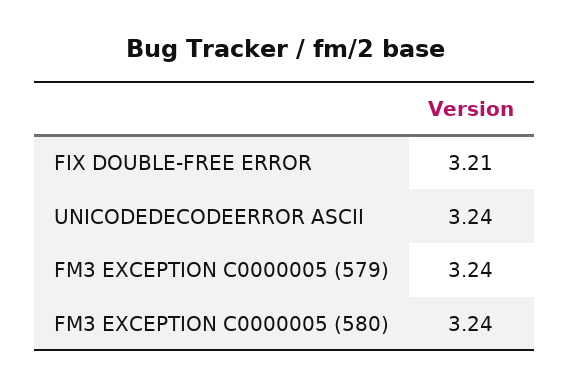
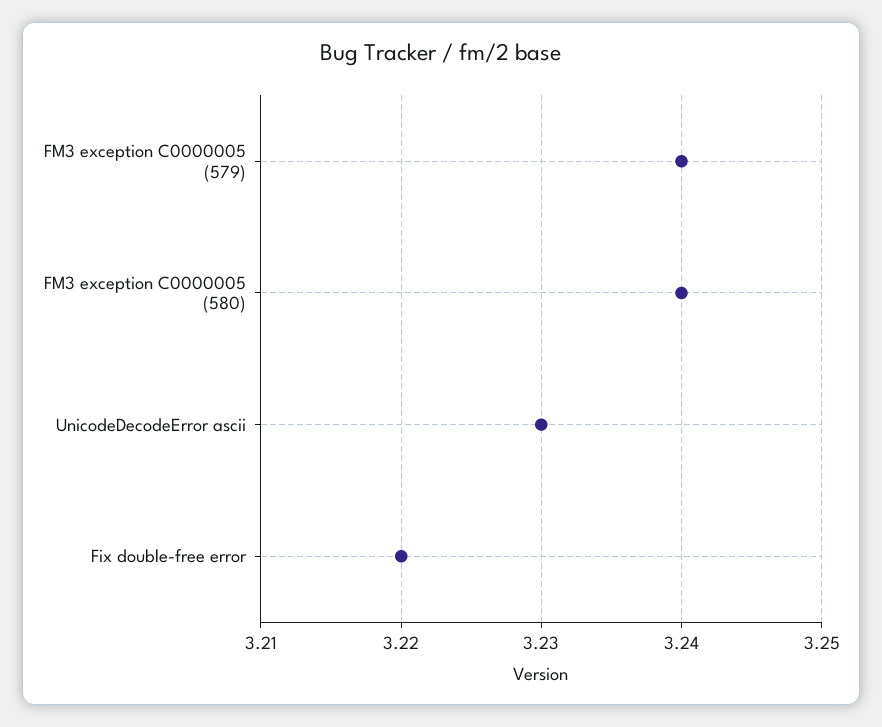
FIX DOUBLE-FREE ERROR: 3.21 -> 3.22
UNICODEDECODEERROR ASCII: 3.24 -> 3.23

